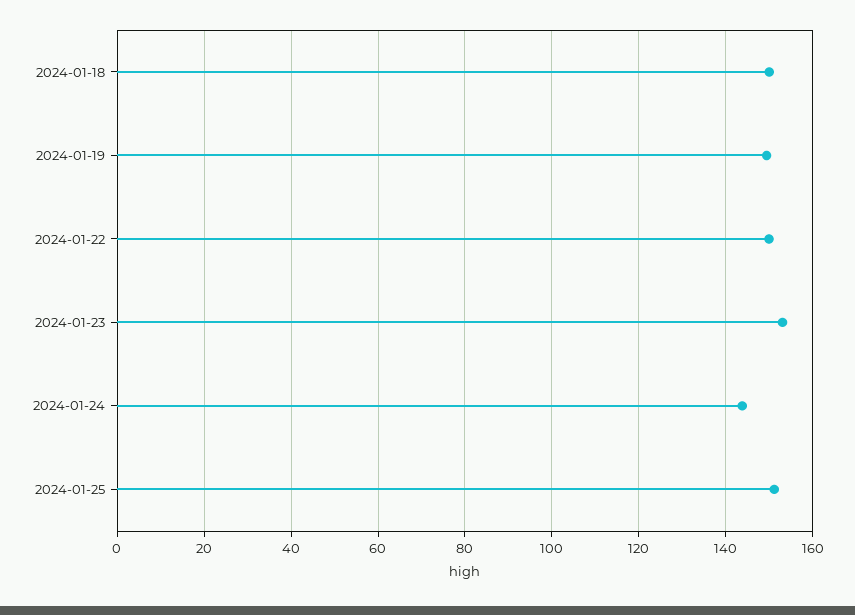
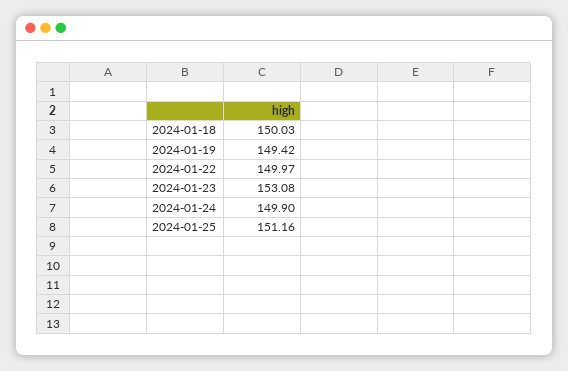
2024-01-24: 144 -> 149.9

